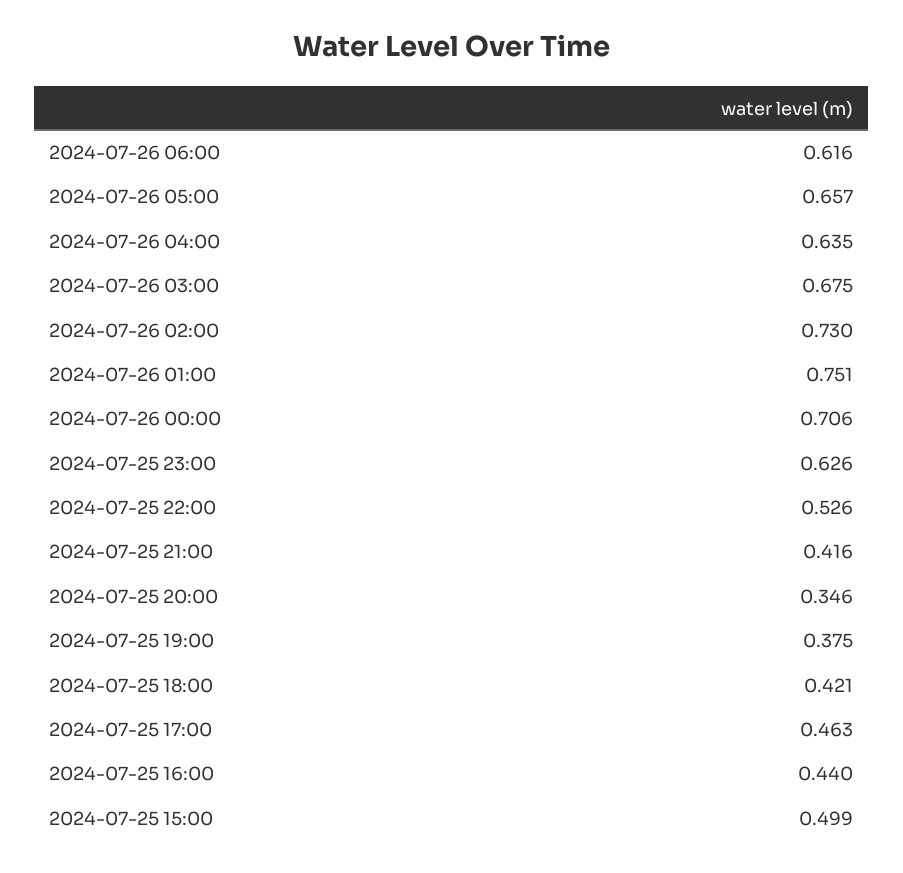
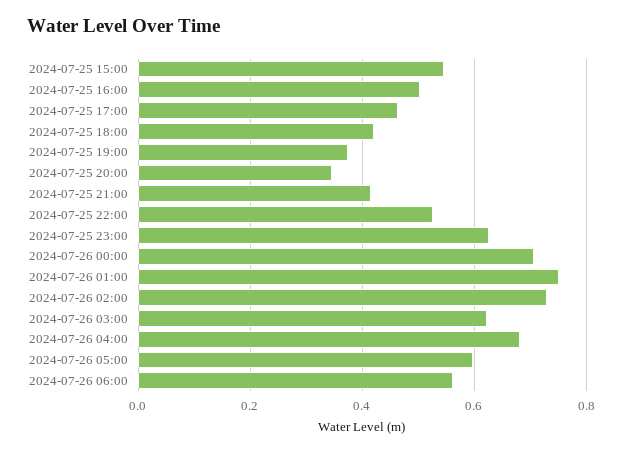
2024-07-26 06:00: 0.616 -> 0.56
2024-07-26 05:00: 0.657 -> 0.6
2024-07-26 04:00: 0.635 -> 0.68
2024-07-26 03:00: 0.675 -> 0.62
2024-07-25 16:00: 0.44 -> 0.5
2024-07-25 15:00: 0.499 -> 0.54

